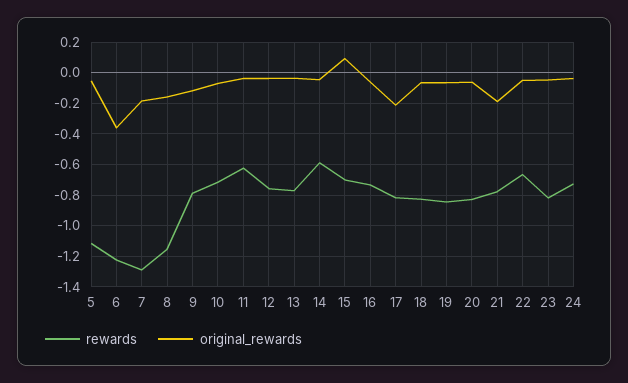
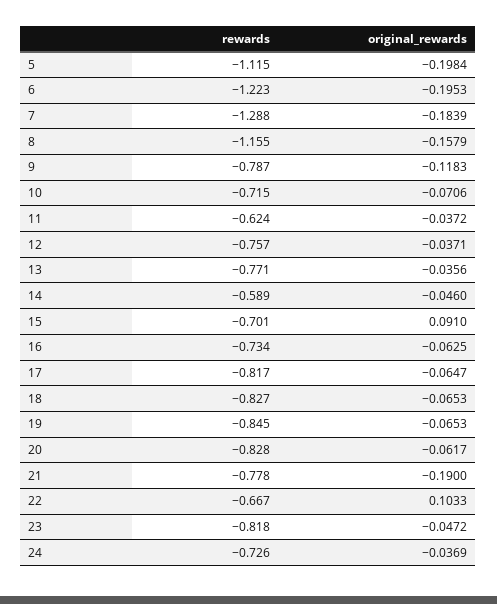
original_rewards, 5: -0.05 -> -0.1984
original_rewards, 6: -0.35 -> -0.1953
original_rewards, 17: -0.2 -> -0.0647
original_rewards, 22: -0.05 -> 0.1033

